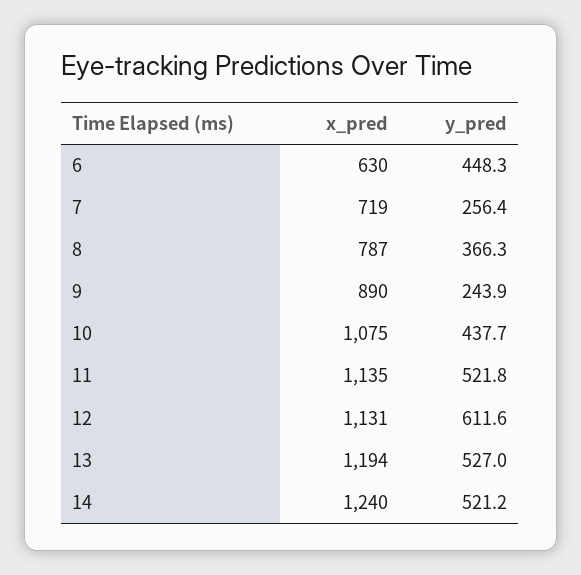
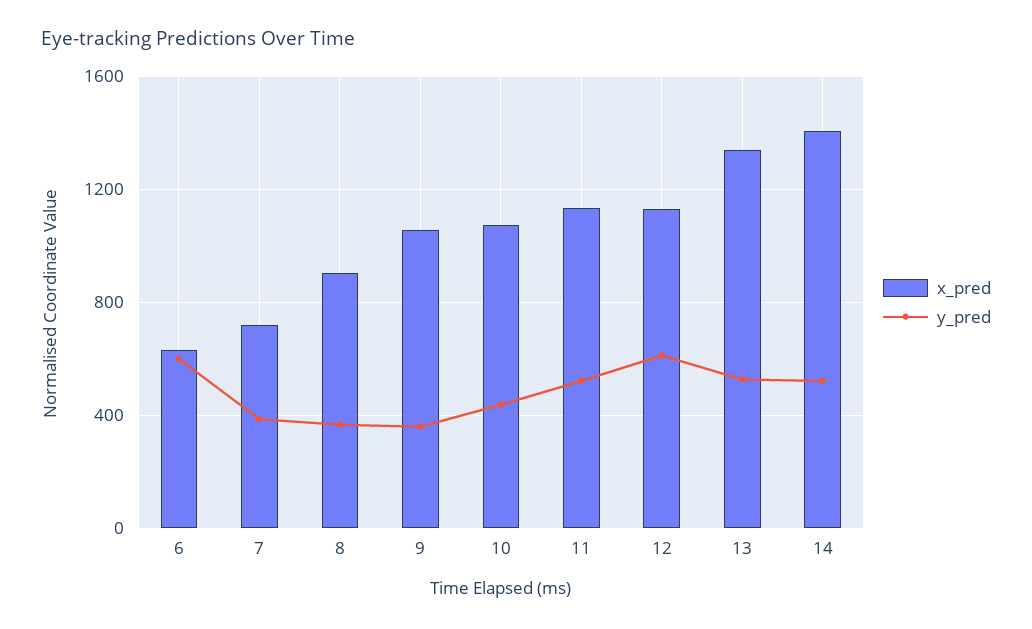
y_pred, 6: 448.3 -> 600
y_pred, 7: 256.4 -> 400
x_pred, 8: 787 -> 900
x_pred, 9: 890 -> 1050
y_pred, 9: 243.9 -> 350
x_pred, 13: 1194 -> 1350
x_pred, 14: 1240 -> 1400

